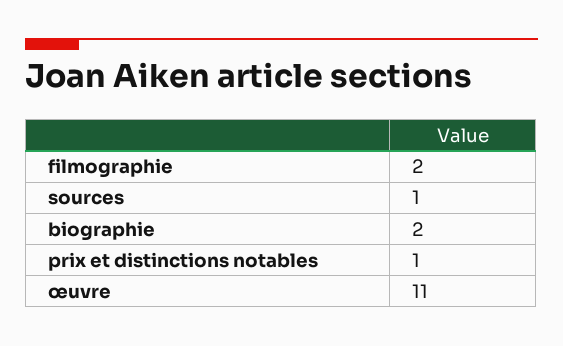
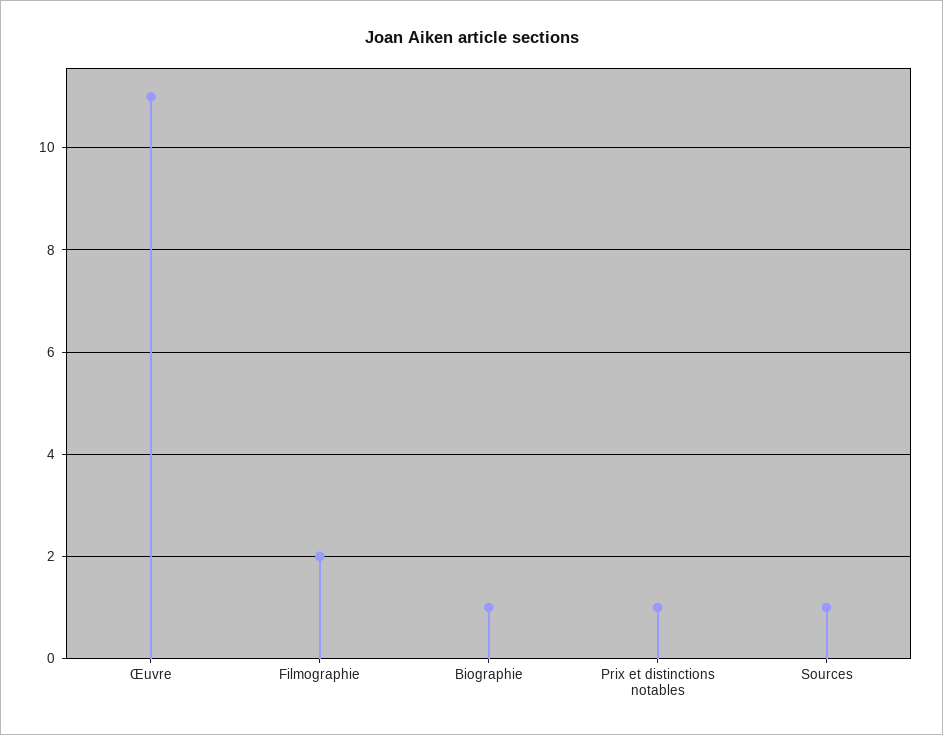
biographie: 2 -> 1

